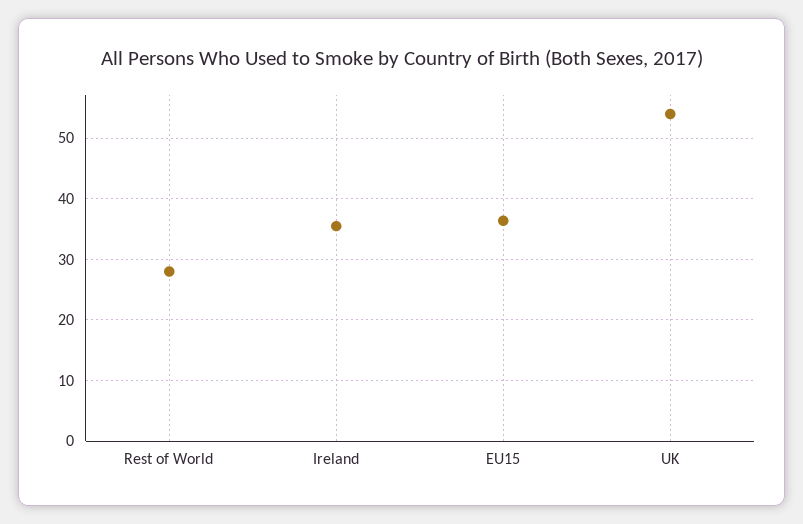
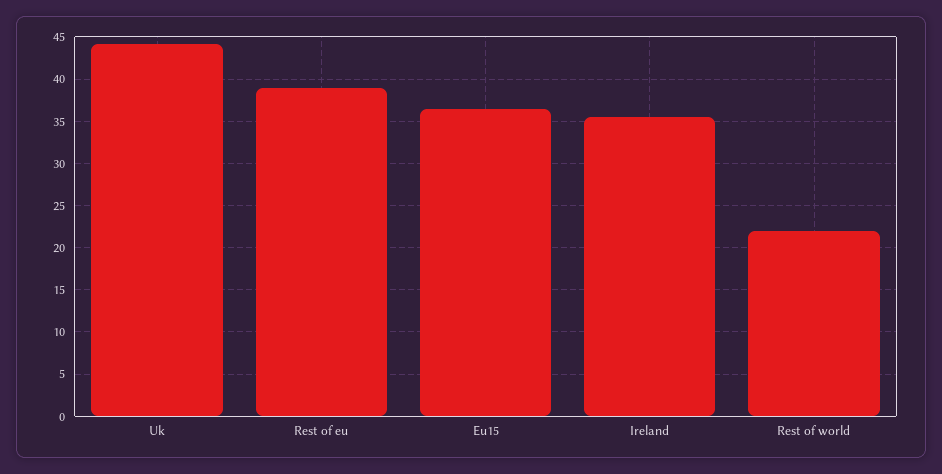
Rest of World: 28 -> 22
UK: 54 -> 44
Rest of eu: none -> 39

